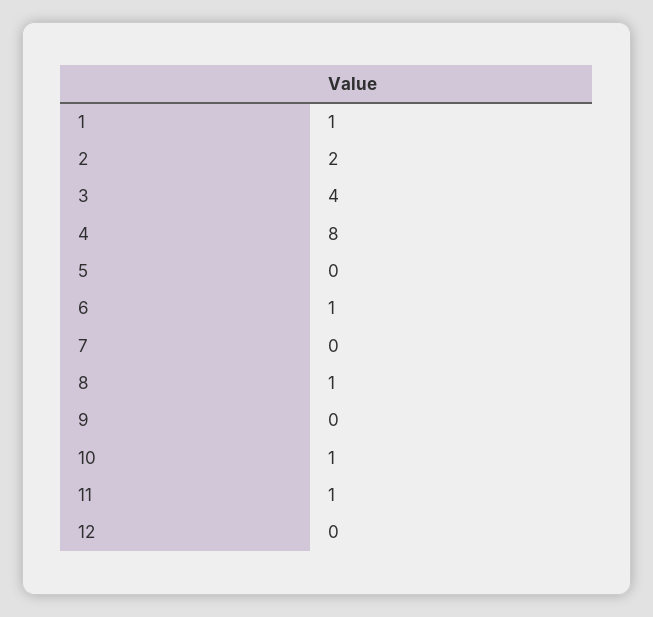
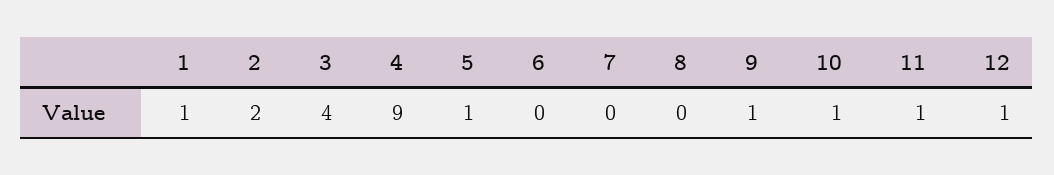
4: 8 -> 9
5: 0 -> 1
6: 1 -> 0
8: 1 -> 0
9: 0 -> 1
12: 0 -> 1

